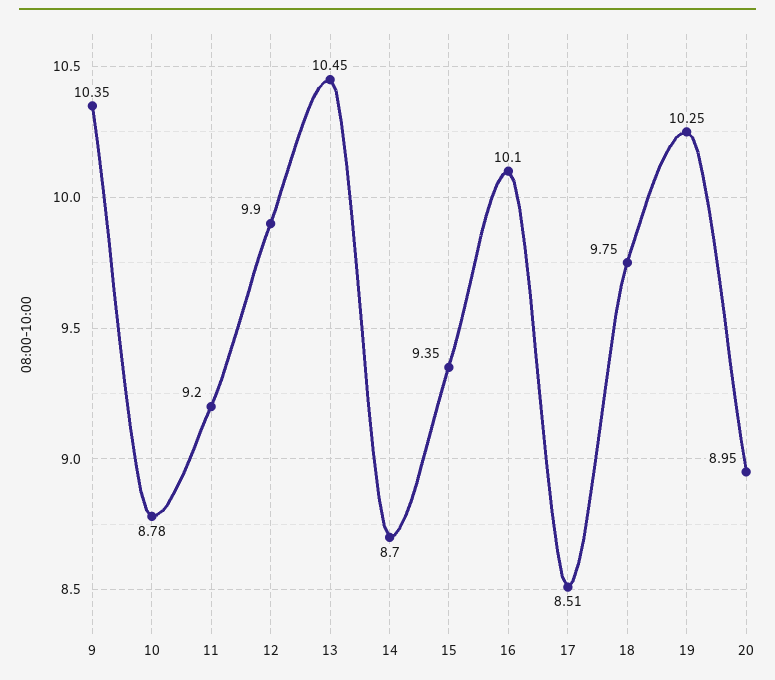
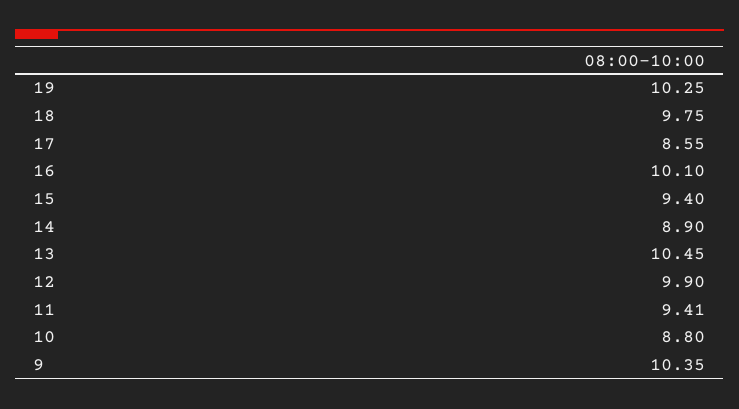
10: 8.78 -> 8.8
11: 9.2 -> 9.41
14: 8.7 -> 8.9
15: 9.35 -> 9.4
17: 8.51 -> 8.55
20: 8.95 -> none

